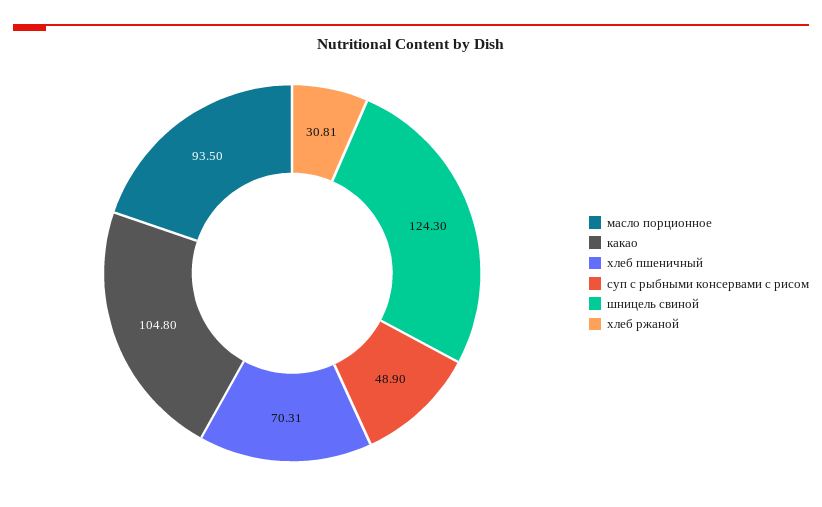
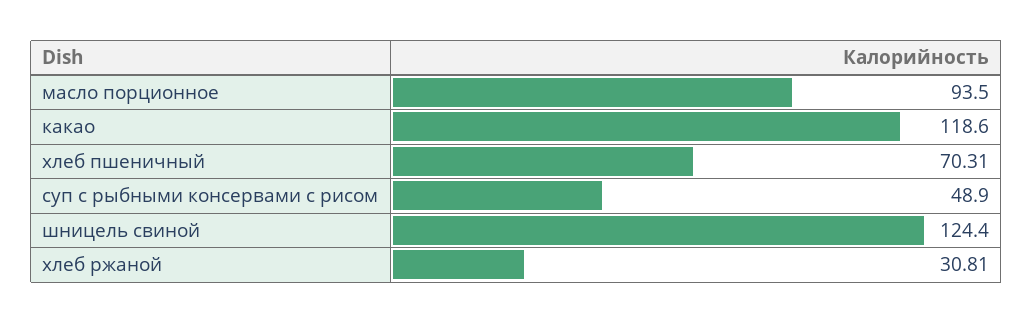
какао: 104.8 -> 118.6
шницель свиной: 124.3 -> 124.4

